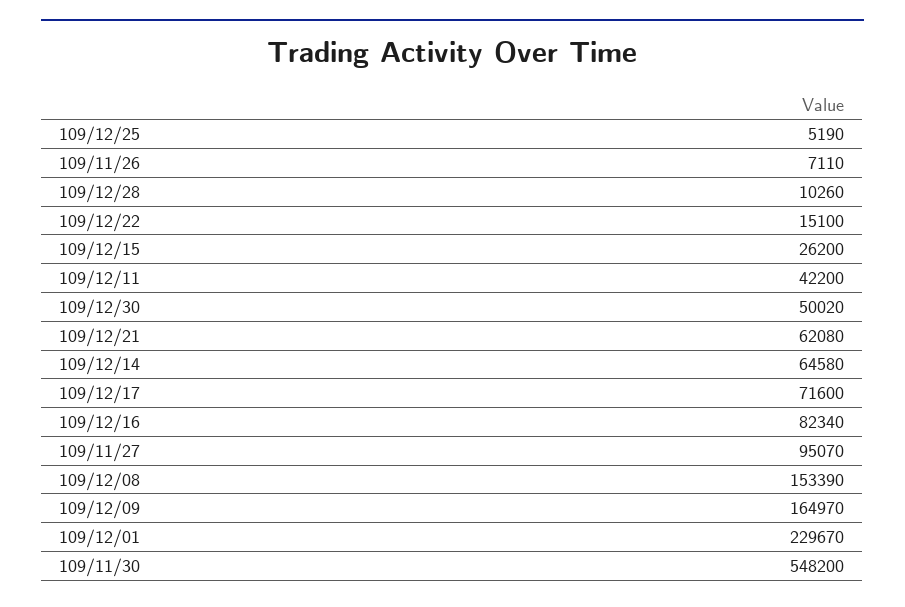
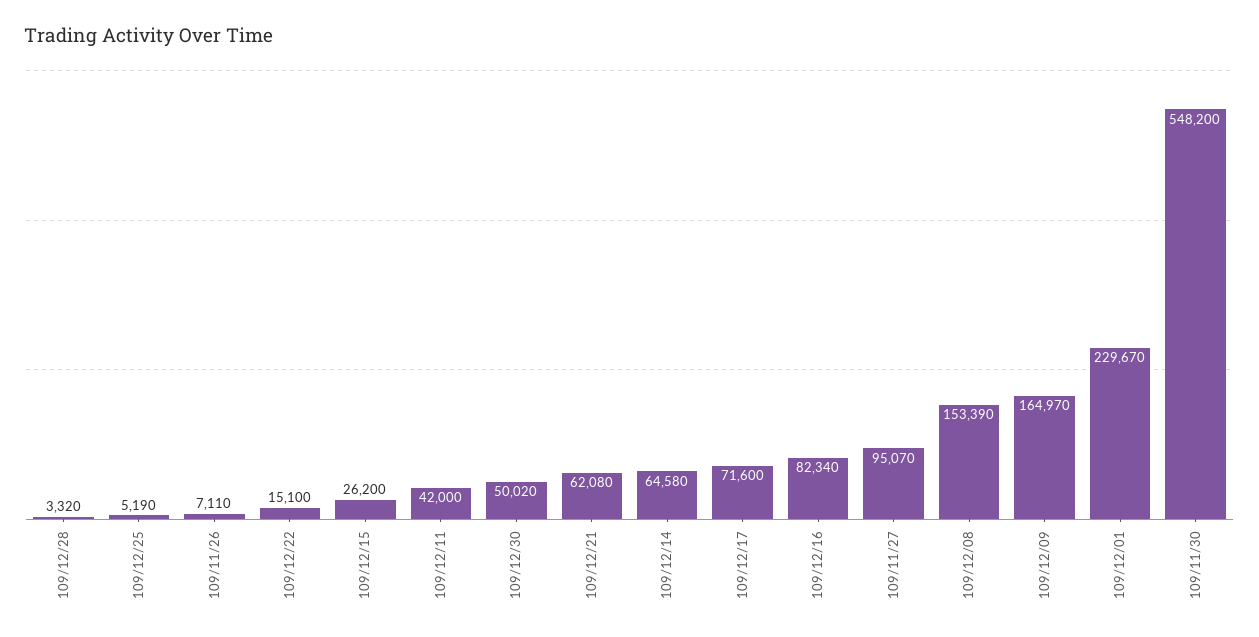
109/12/28: 10260 -> 3320
109/12/11: 42200 -> 42000

